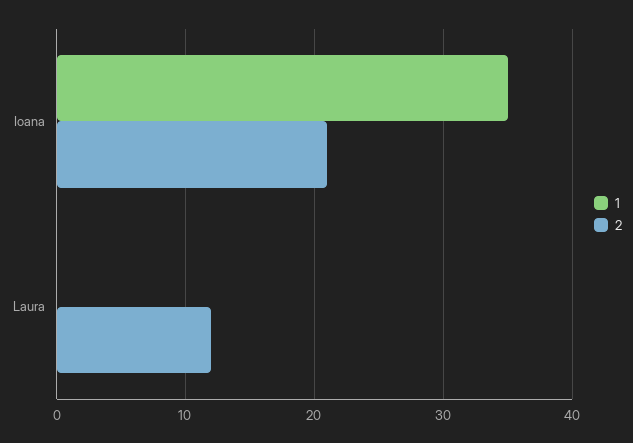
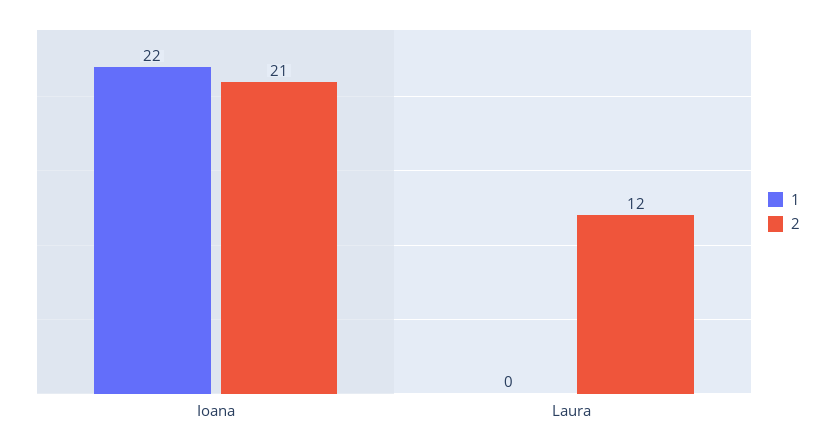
1, Ioana: 35 -> 22

